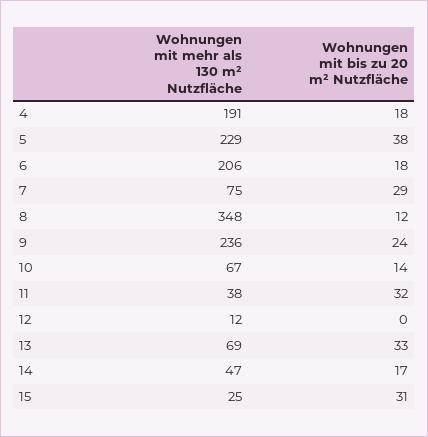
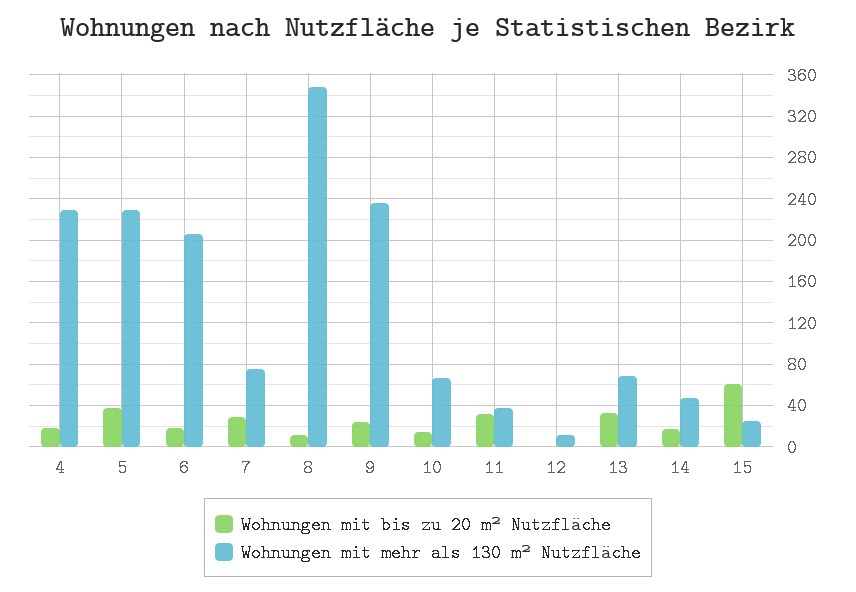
Wohnungen mit mehr als 130 m² Nutzfläche, 4: 191 -> 230
Wohnungen mit bis zu 20 m² Nutzfläche, 15: 31 -> 60

